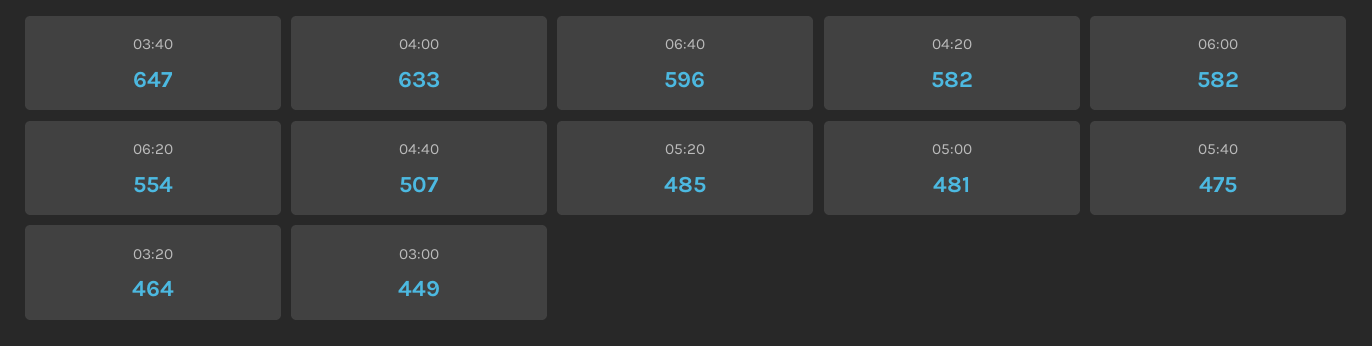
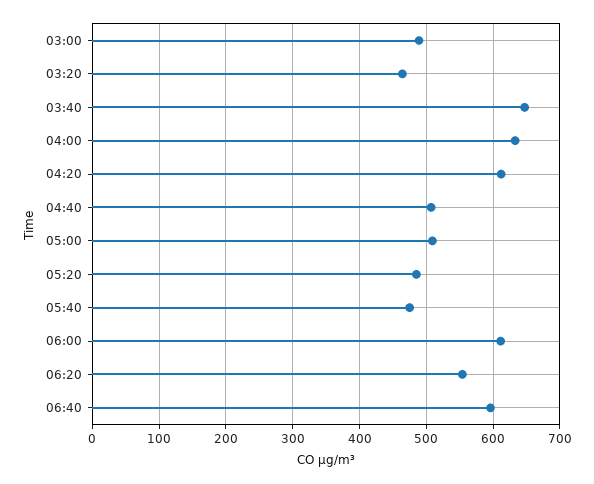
04:20: 582 -> 610
06:00: 582 -> 610
05:00: 481 -> 510
03:00: 449 -> 490

